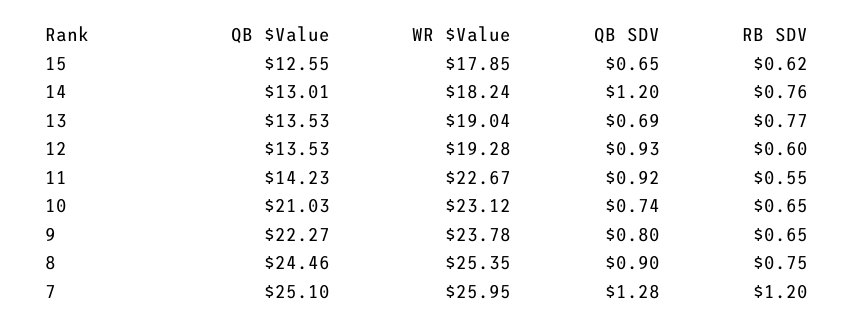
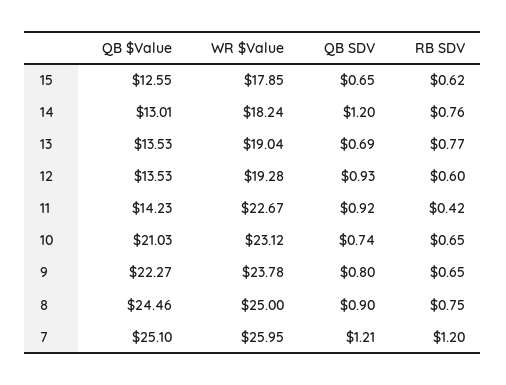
RB SDV, 11: 0.55 -> 0.42
WR $Value, 8: 25.35 -> 25
QB SDV, 7: 1.28 -> 1.21

